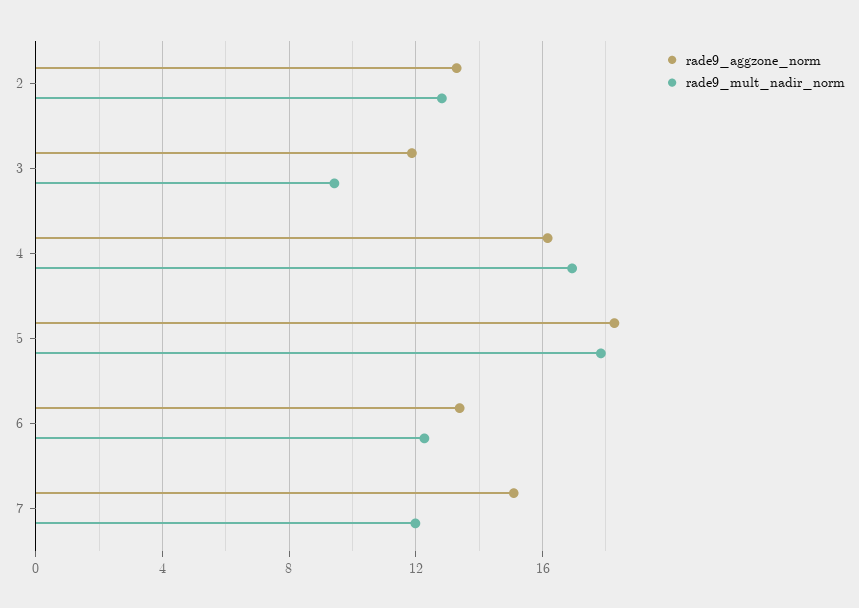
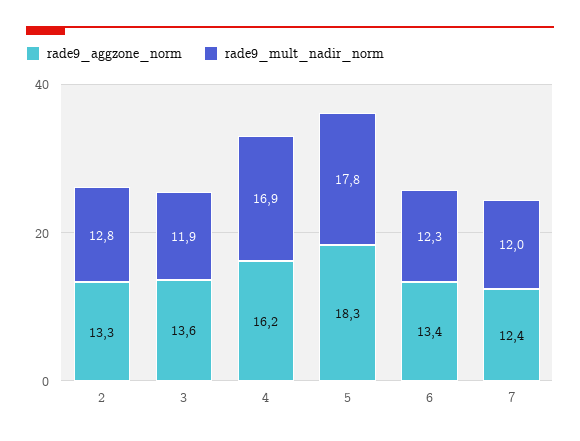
rade9_aggzone_norm, 3: 12 -> 13.6
rade9_mult_nadir_norm, 3: 9.5 -> 11.9
rade9_aggzone_norm, 7: 15 -> 12.4

